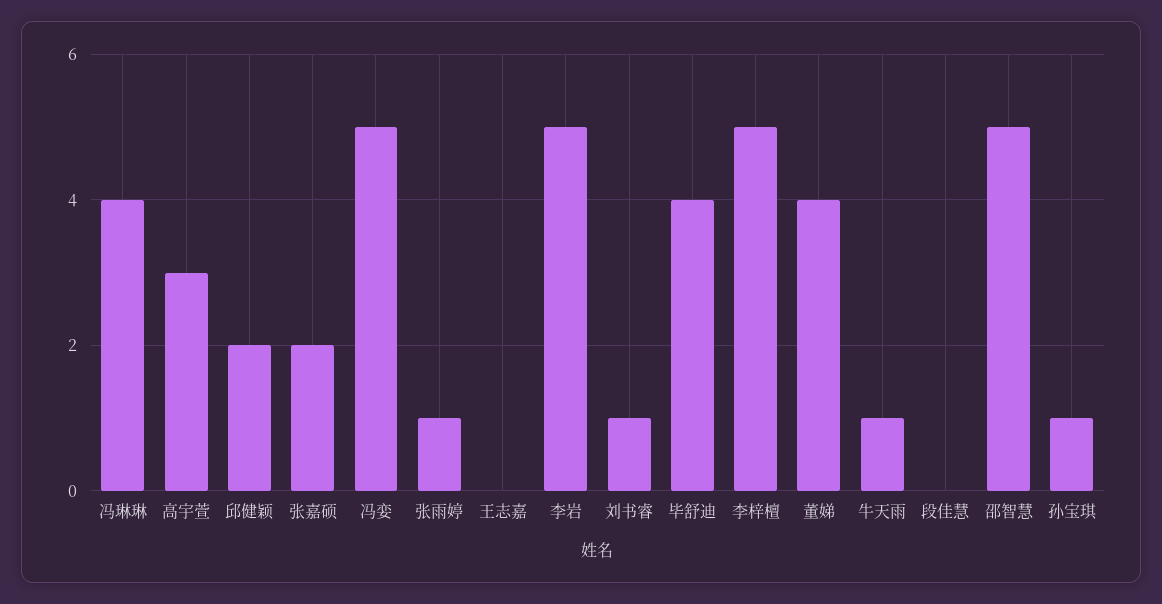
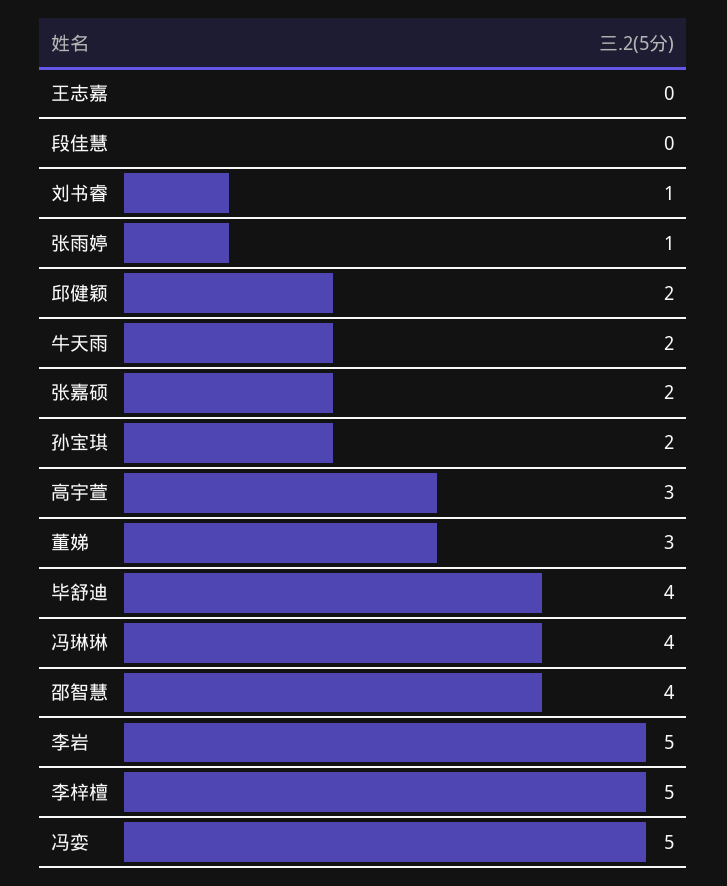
董娣: 4 -> 3
牛天雨: 1 -> 2
邵智慧: 5 -> 4
孙宝琪: 1 -> 2

